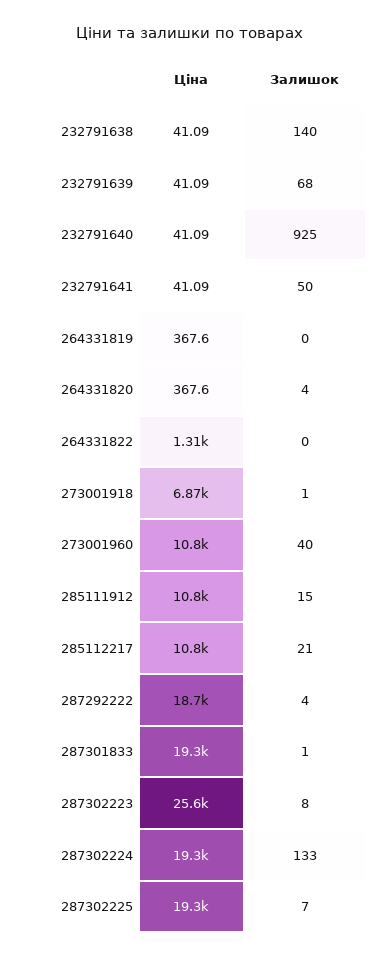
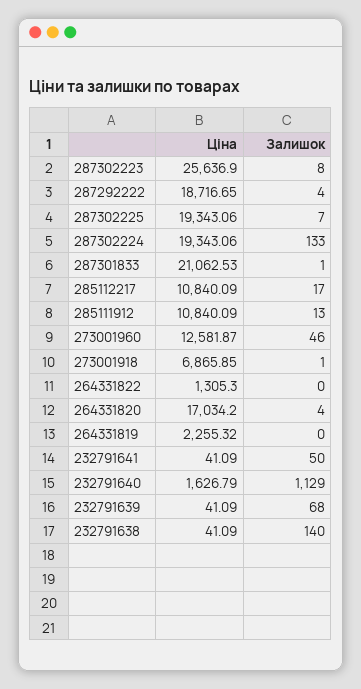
Ціна, 232791640: 41.09 -> 1626.79
Залишок, 232791640: 925 -> 1129
Ціна, 264331819: 367.6 -> 2255.32
Ціна, 264331820: 367.6 -> 17034.2
Ціна, 273001960: 10800 -> 12581.87
Залишок, 273001960: 40 -> 46
Залишок, 285111912: 15 -> 13
Залишок, 285112217: 21 -> 17
Ціна, 287301833: 19300 -> 21062.53

